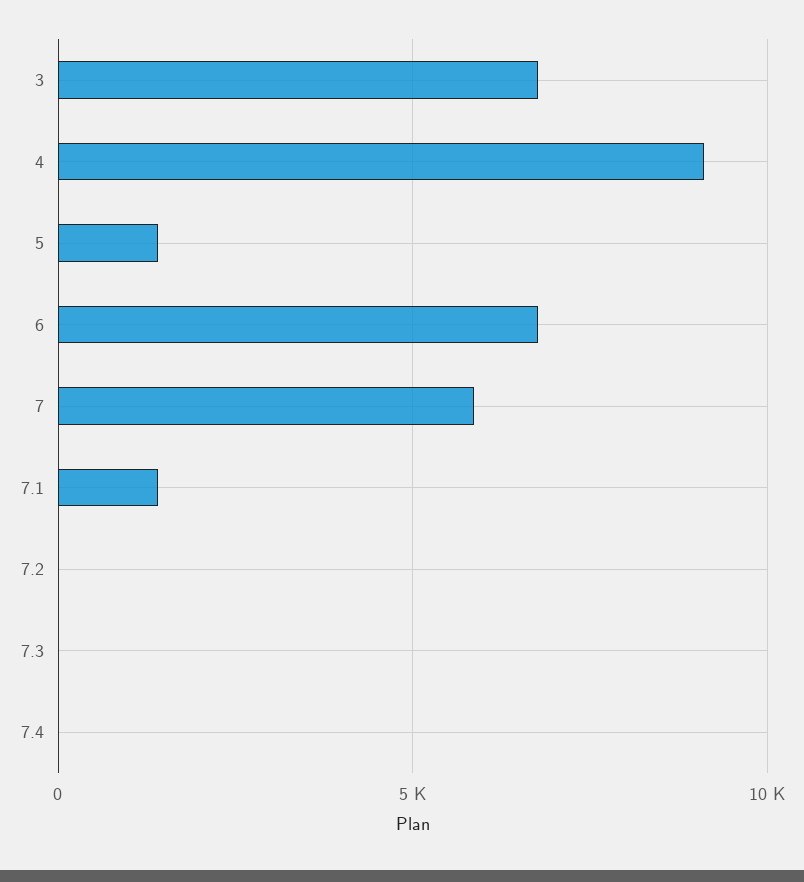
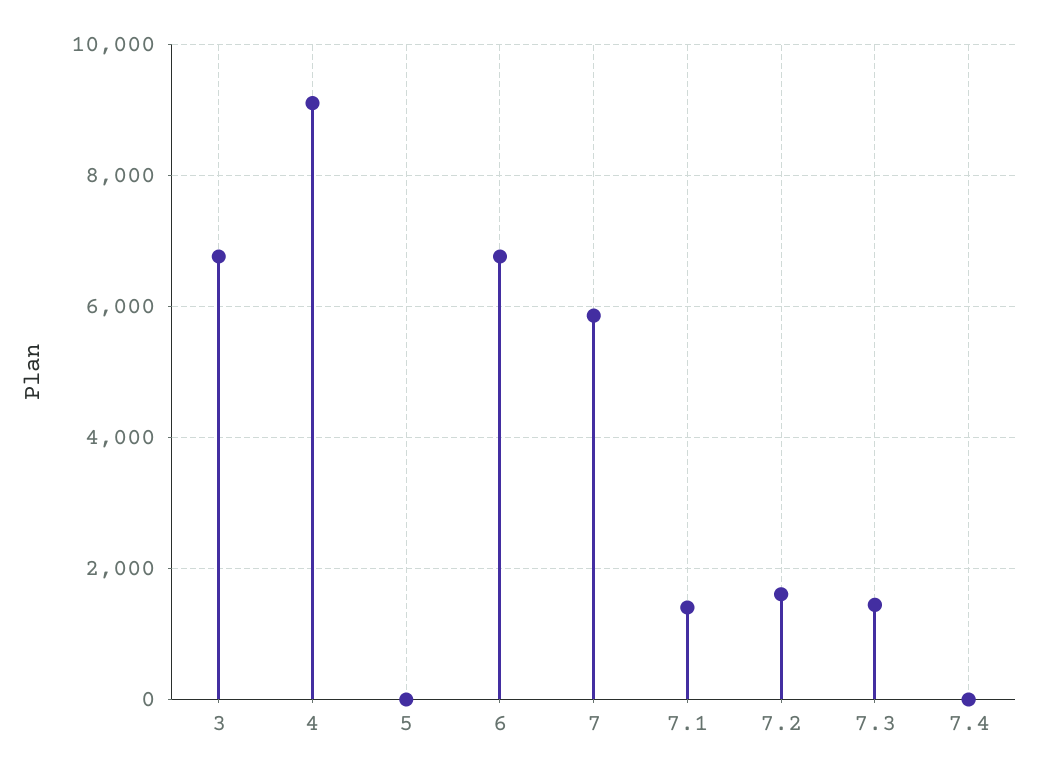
5: 1500 -> 0
7.2: 0 -> 1600
7.3: 0 -> 1400

